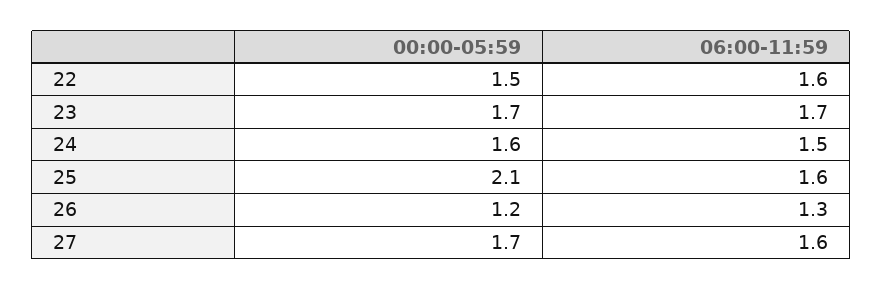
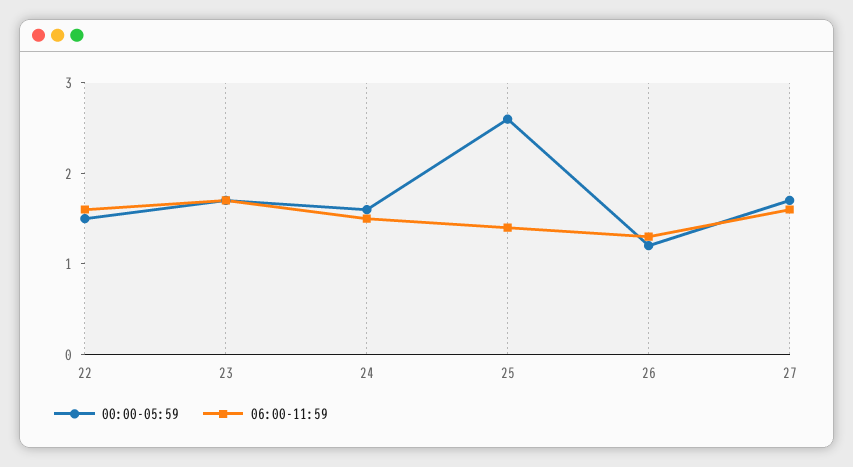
00:00-05:59, 25: 2.1 -> 2.6
06:00-11:59, 25: 1.6 -> 1.4

